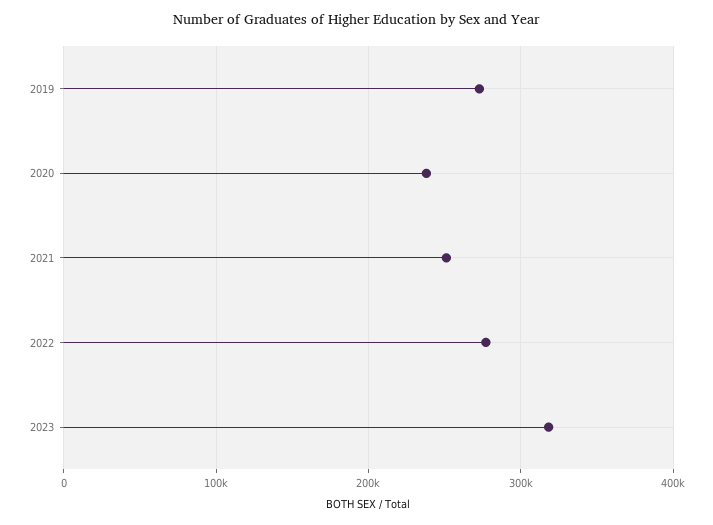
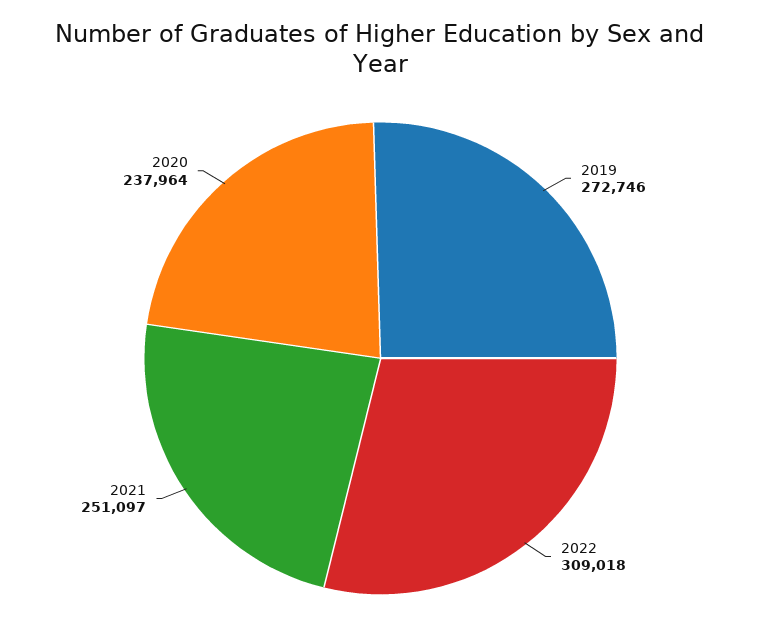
2022: 280000 -> 309018
2023: 320000 -> none

